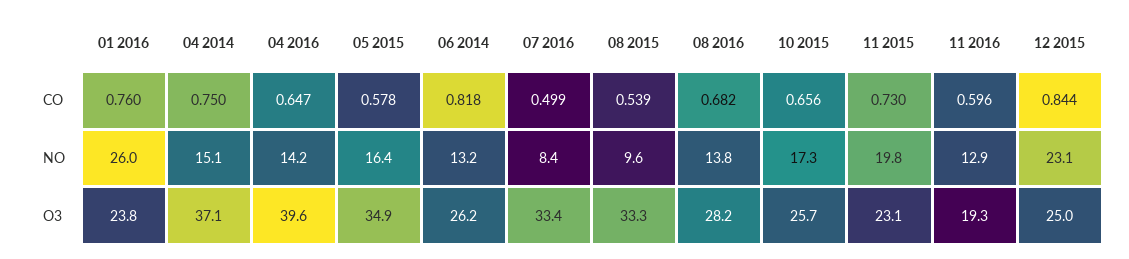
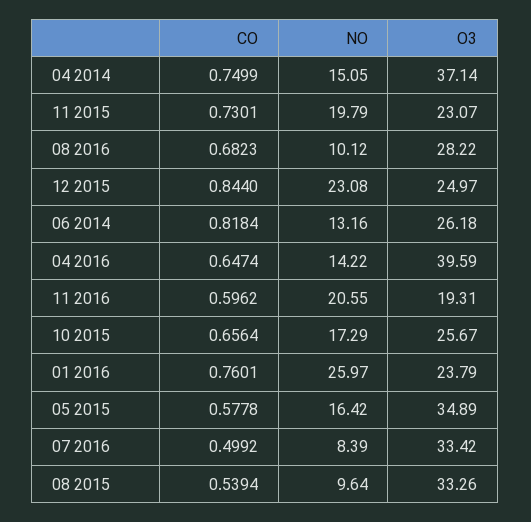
08 2016, NO: 13.8 -> 10.12
11 2016, NO: 12.9 -> 20.55

